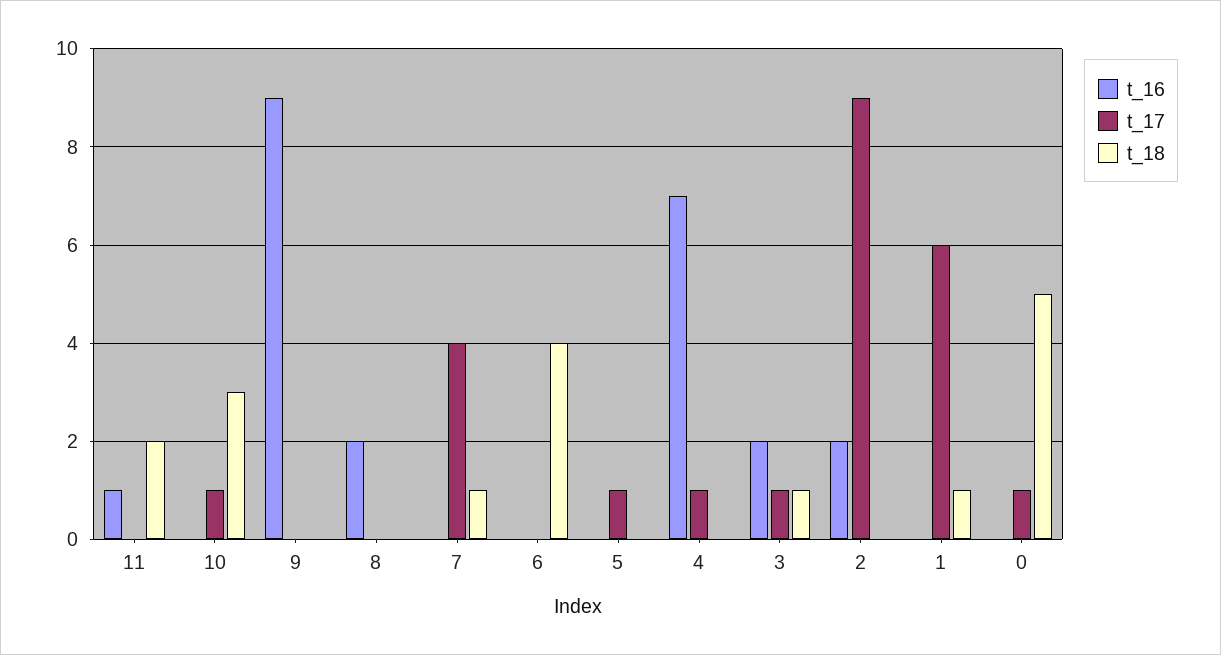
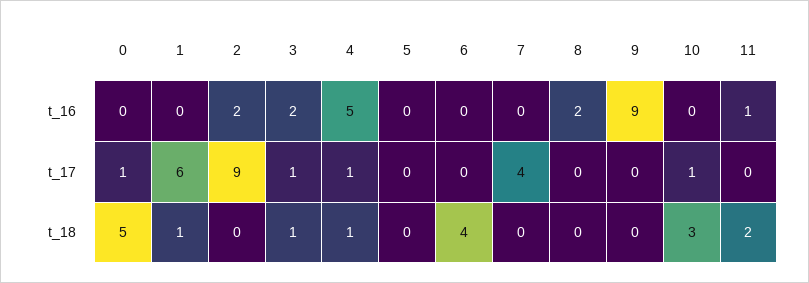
t_18, 7: 1 -> 0
t_17, 5: 1 -> 0
t_16, 4: 7 -> 5
t_18, 4: 0 -> 1

